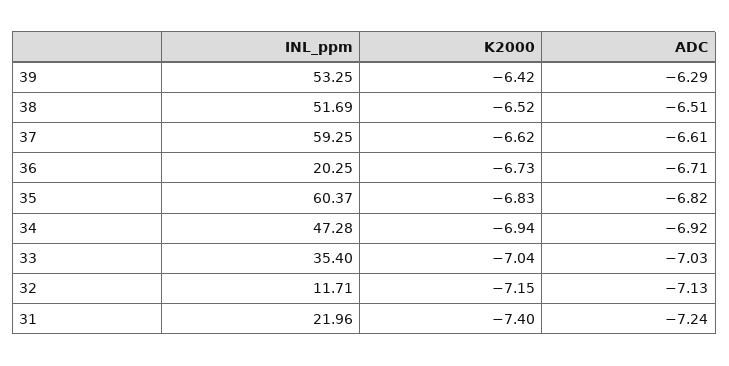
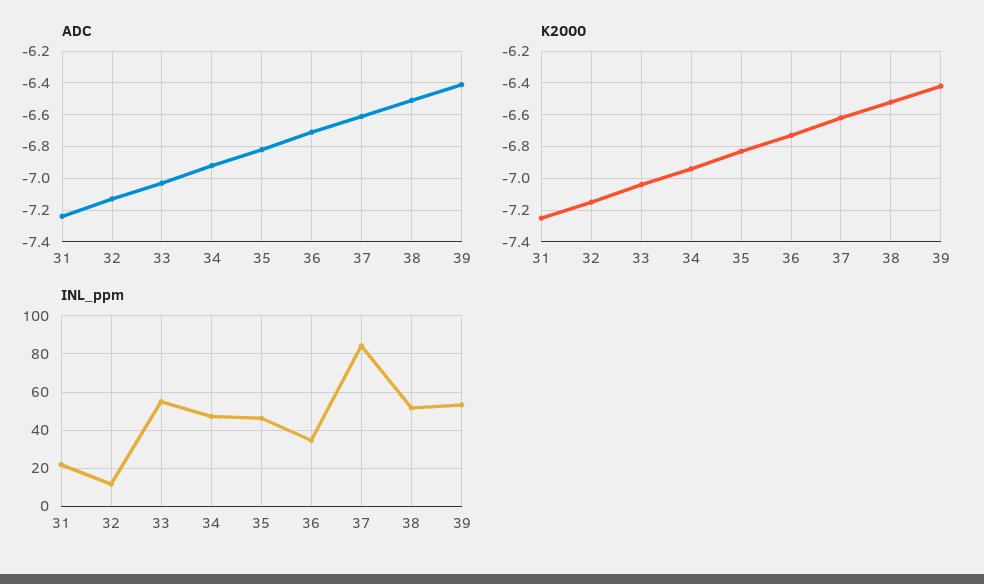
ADC, 39: -6.29 -> -6.4
INL_ppm, 37: 59.25 -> 85
INL_ppm, 36: 20.25 -> 35
INL_ppm, 35: 60.37 -> 45
INL_ppm, 33: 35.4 -> 55
K2000, 31: -7.4 -> -7.25

